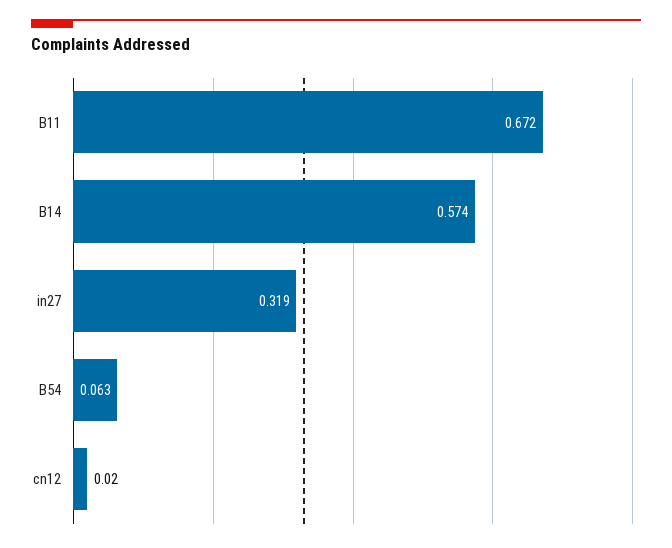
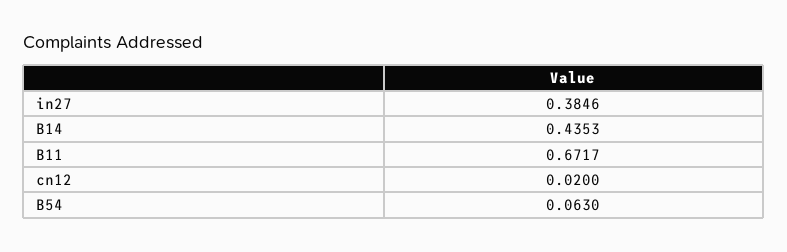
B14: 0.574 -> 0.4353
in27: 0.319 -> 0.3846

